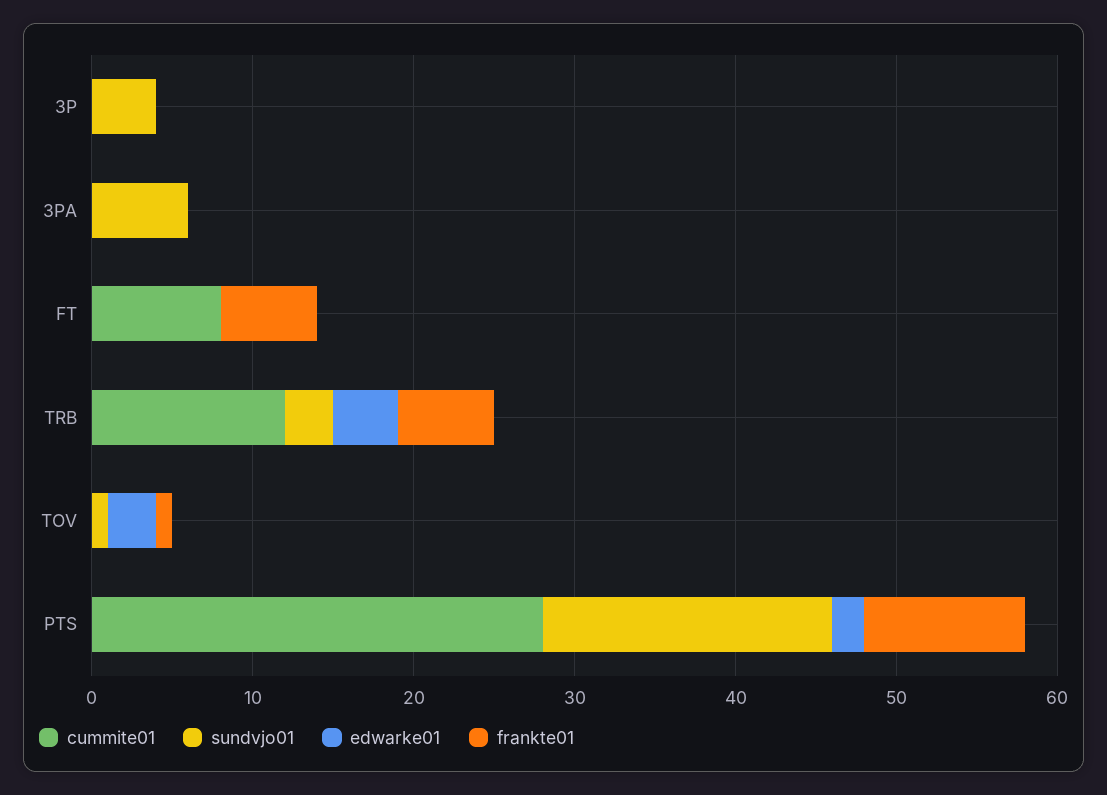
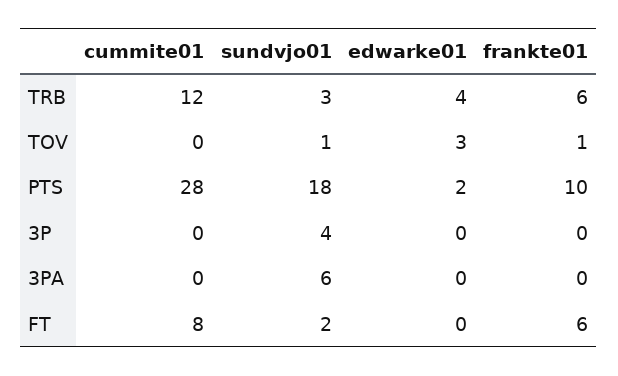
sundvjo01, FT: 0 -> 2

